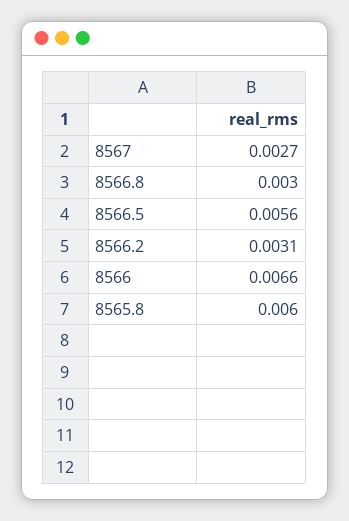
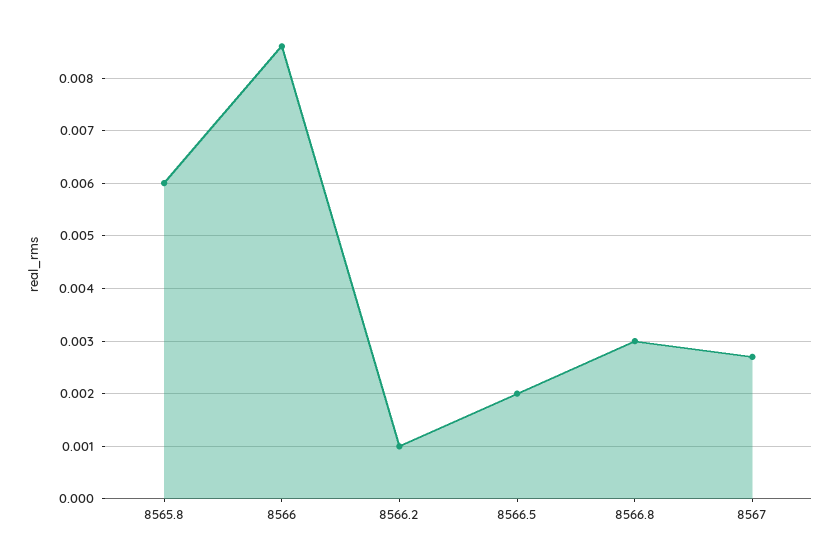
8566.5: 0.0056 -> 0.002
8566.2: 0.0031 -> 0.001
8566: 0.0066 -> 0.0085

